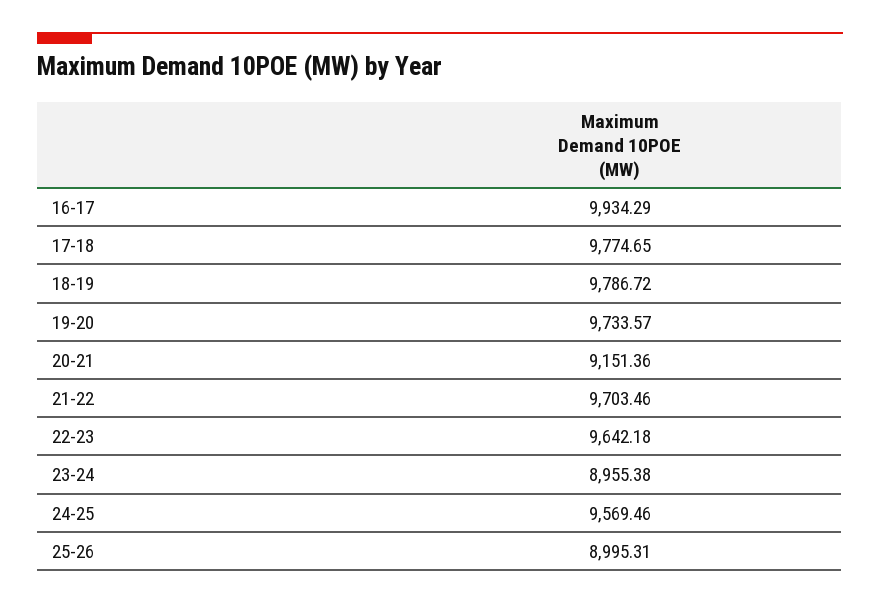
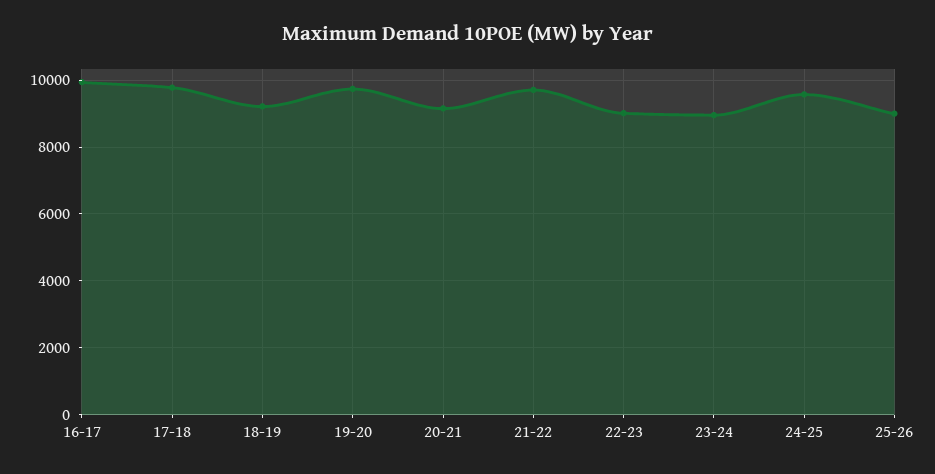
18-19: 9786.72 -> 9200
22-23: 9642.18 -> 9000

